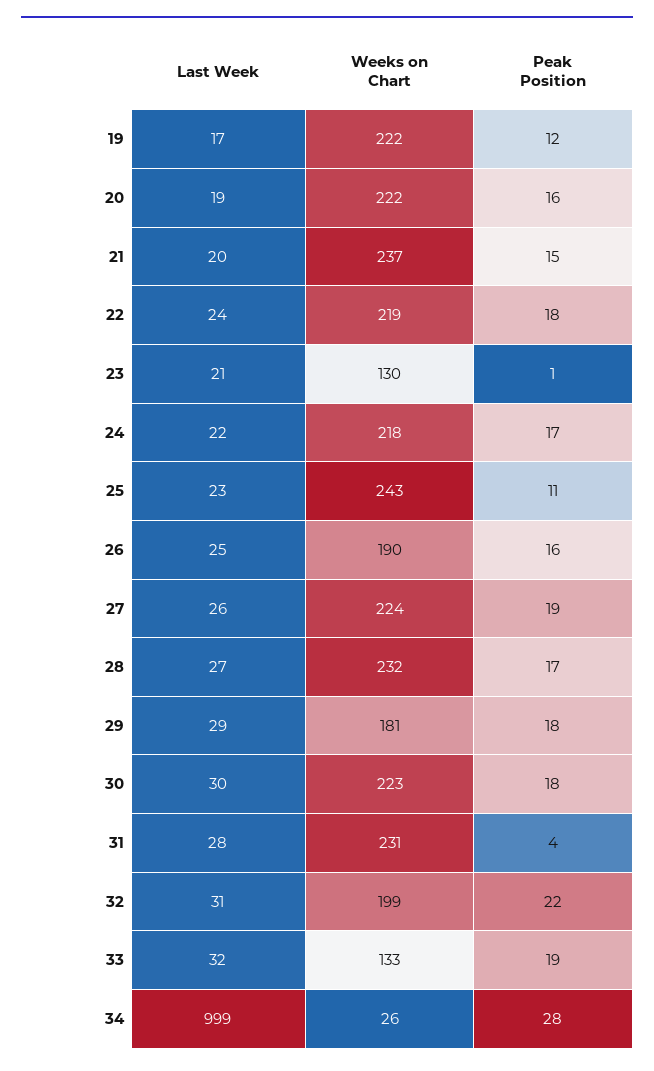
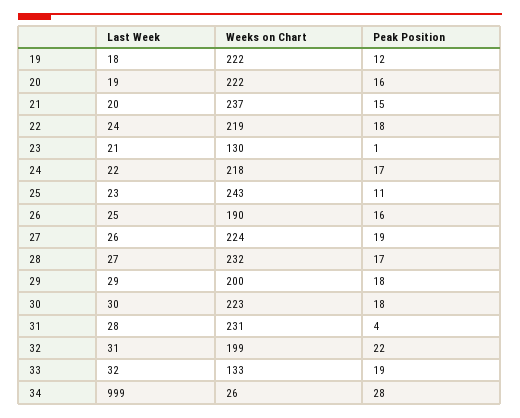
Last Week, 19: 17 -> 18
Weeks on Chart, 29: 181 -> 200

